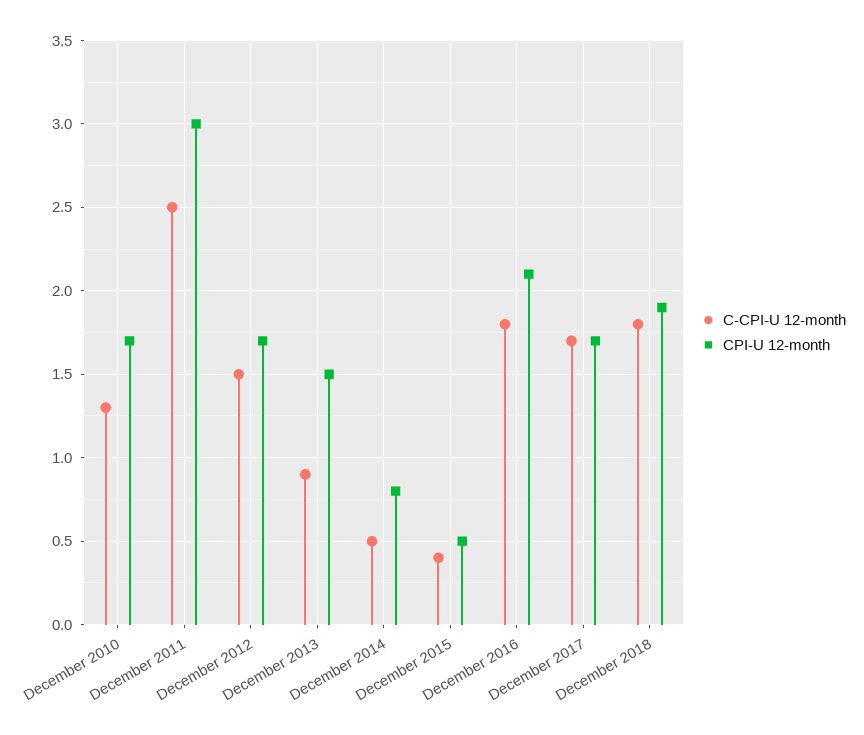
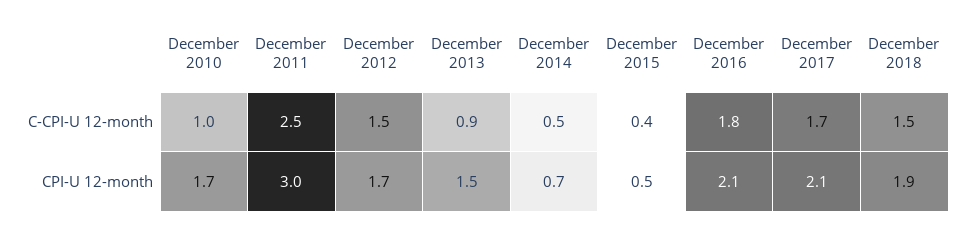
C-CPI-U 12-month, December 2010: 1.3 -> 1
CPI-U 12-month, December 2014: 0.8 -> 0.7
CPI-U 12-month, December 2017: 1.7 -> 2.1
C-CPI-U 12-month, December 2018: 1.8 -> 1.5

